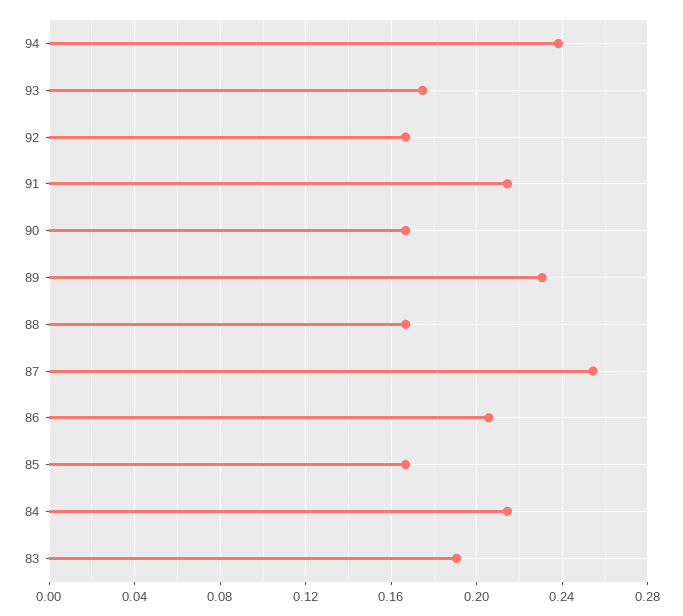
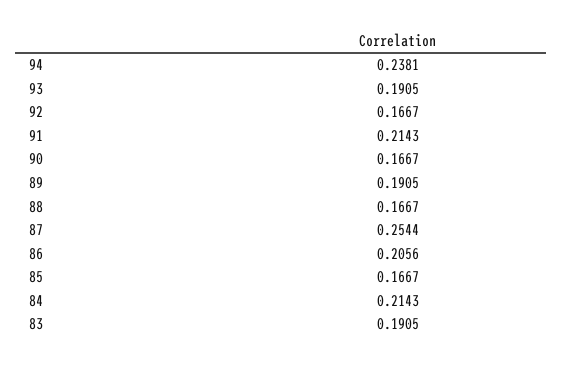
93: 0.175 -> 0.1905
89: 0.23 -> 0.1905

